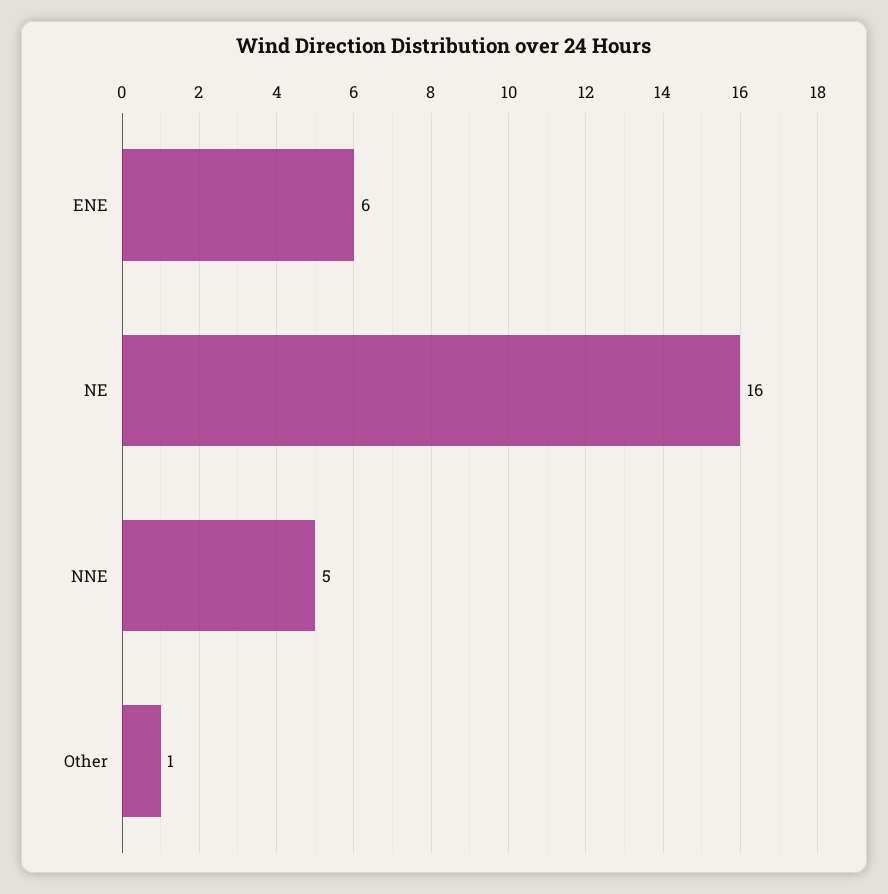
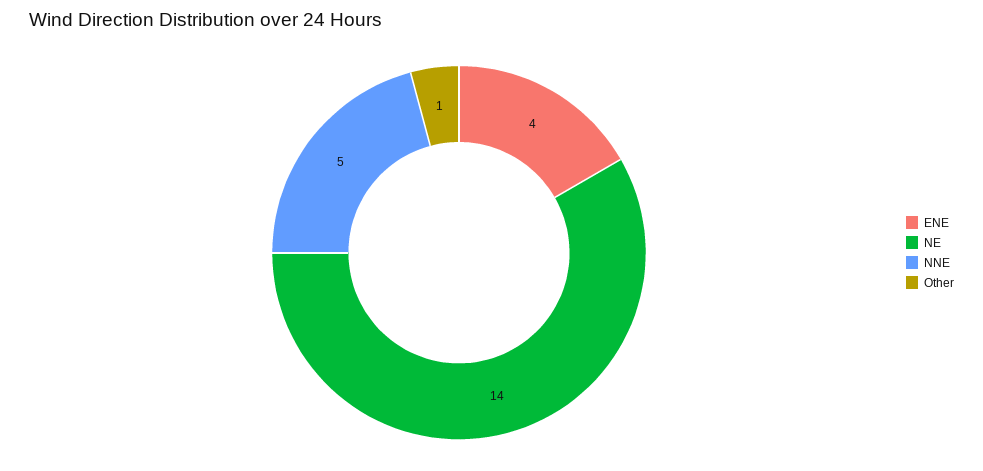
ENE: 6 -> 4
NE: 16 -> 14

